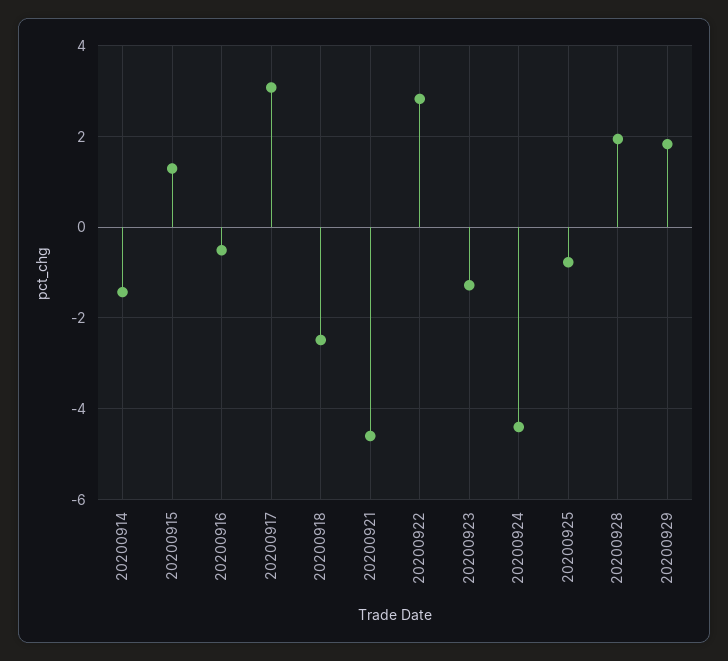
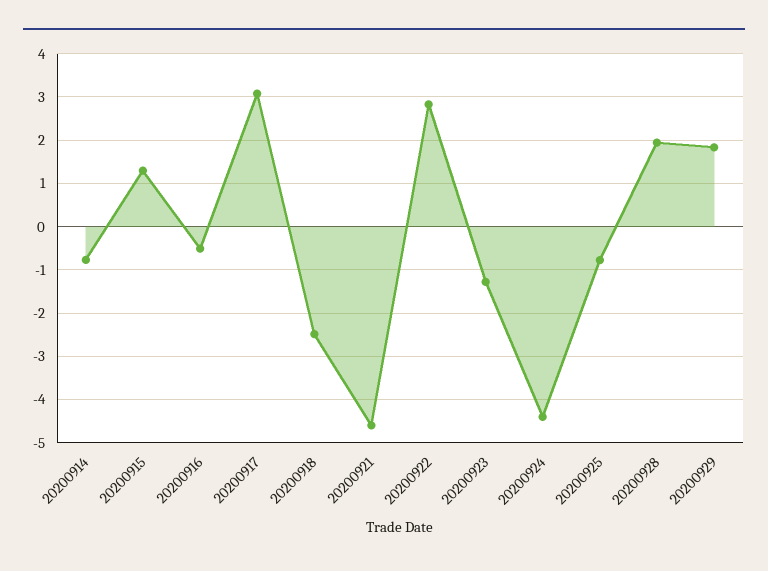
20200914: -1.4 -> -0.8

